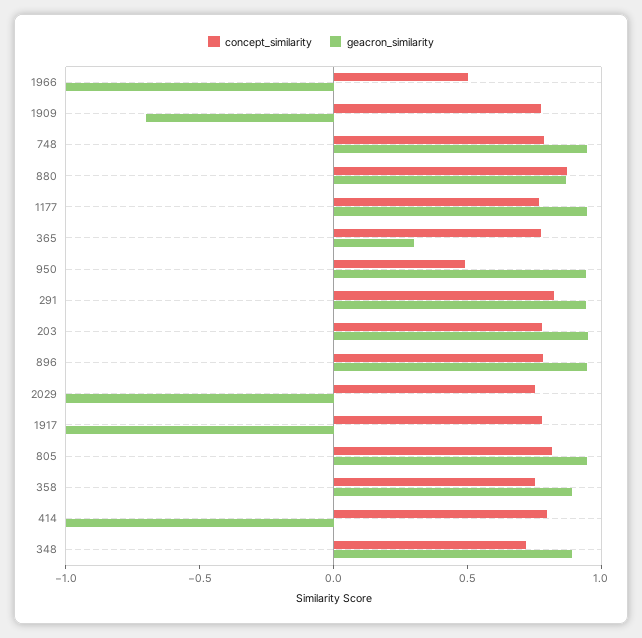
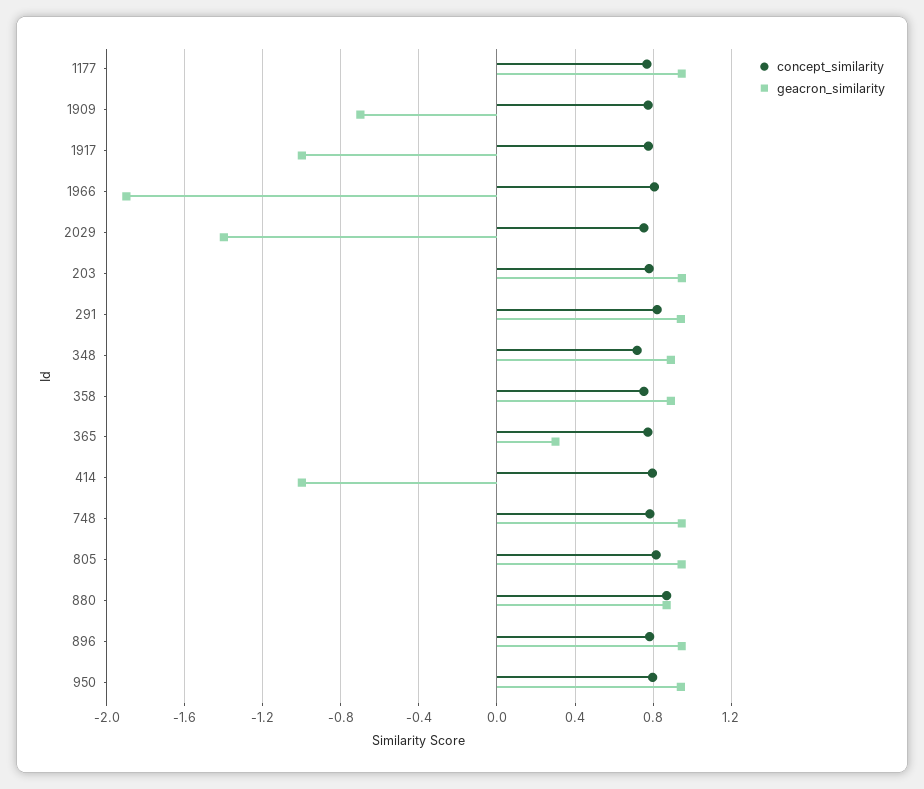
concept_similarity, 1966: 0.5 -> 0.8
geacron_similarity, 1966: -1 -> -1.9
concept_similarity, 950: 0.5 -> 0.8
geacron_similarity, 2029: -1 -> -1.4

